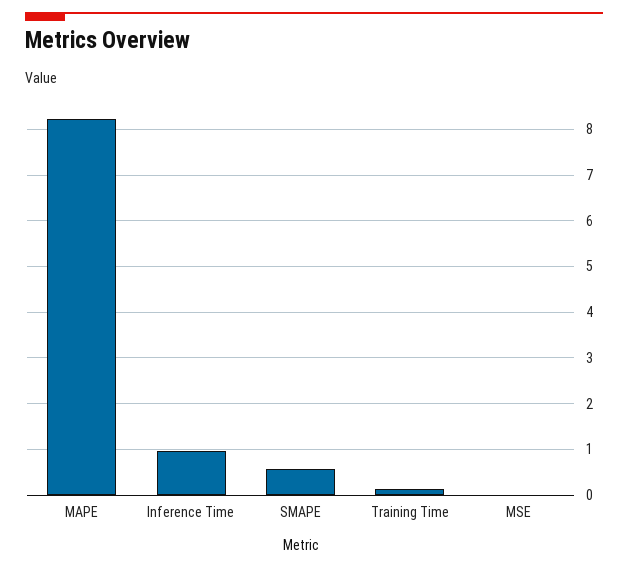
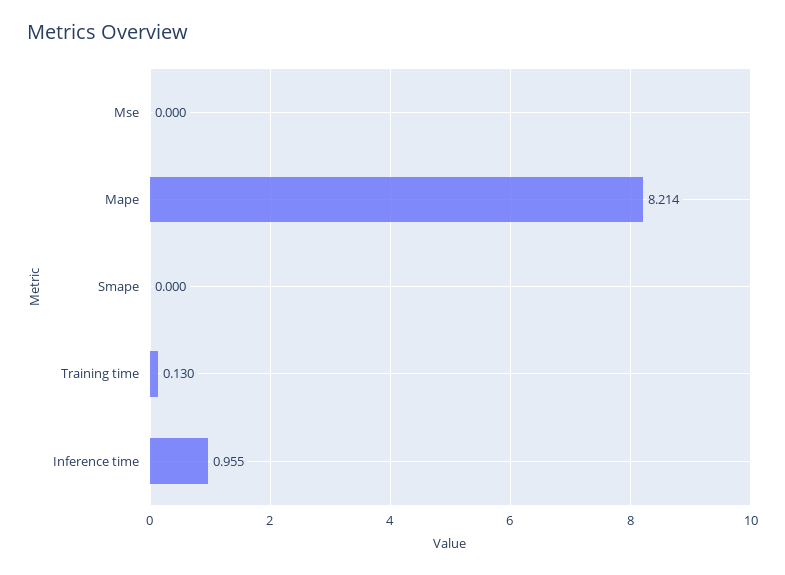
SMAPE: 0.6 -> 0

